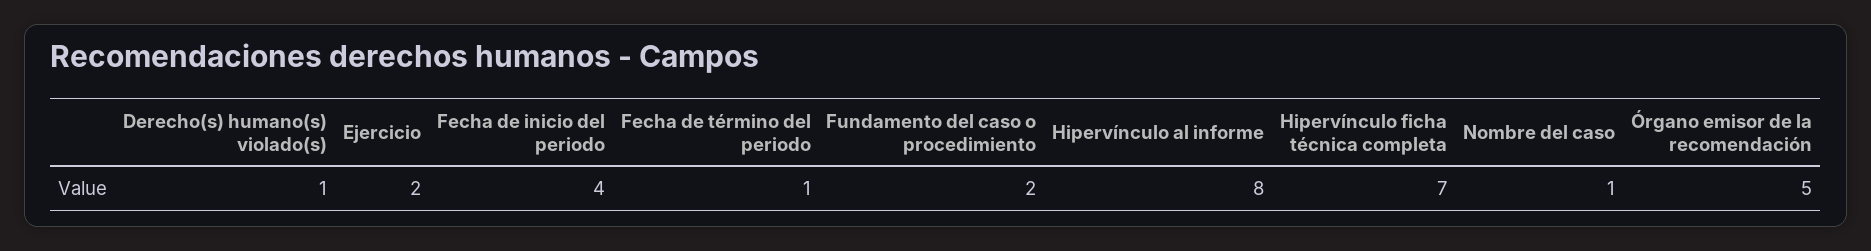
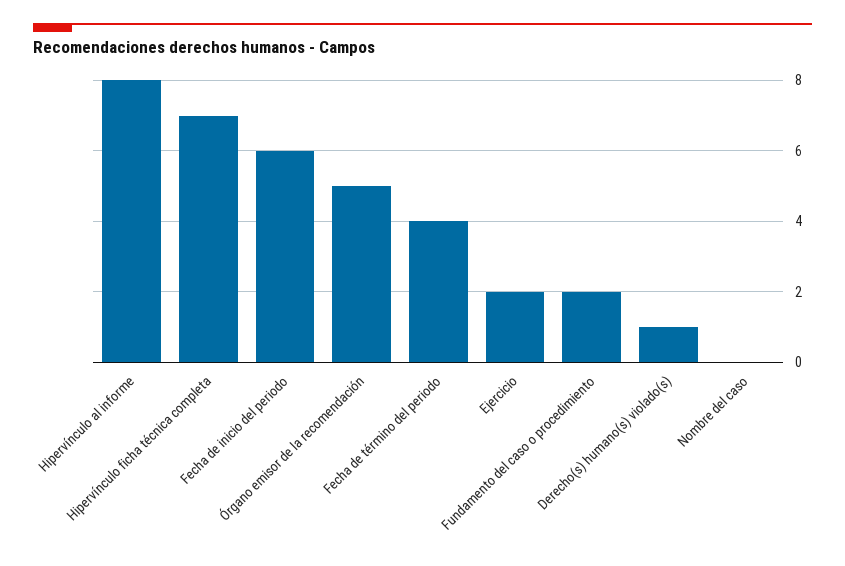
Fecha de inicio del periodo: 4 -> 6
Fecha de término del periodo: 1 -> 4
Nombre del caso: 1 -> 0

